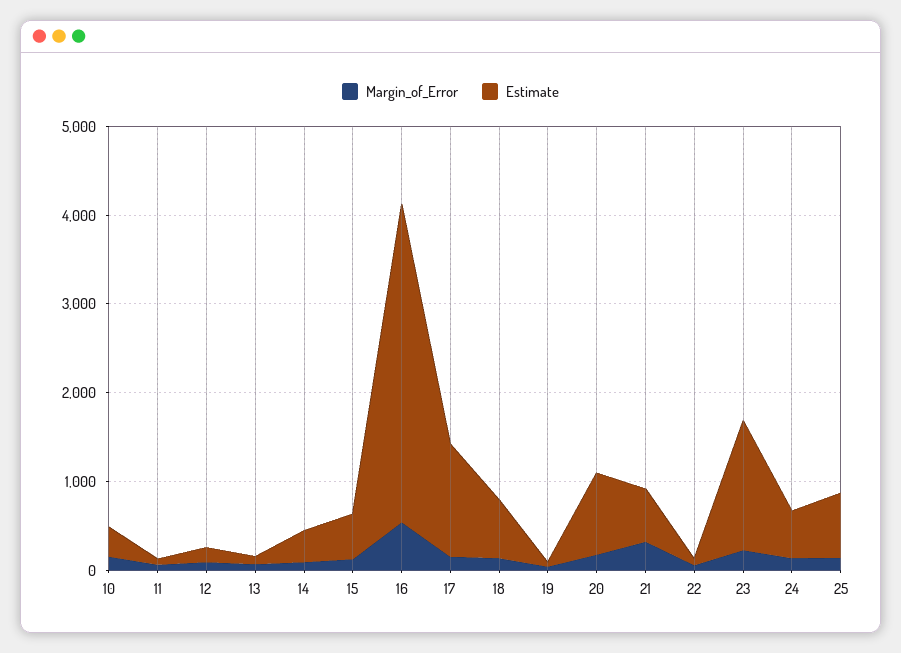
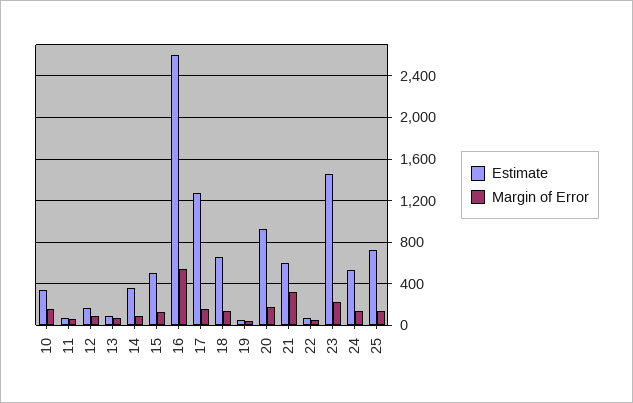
Estimate, 16: 3600 -> 2600

